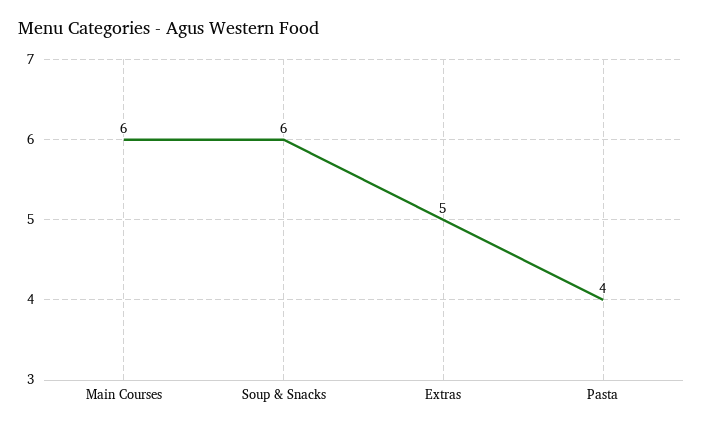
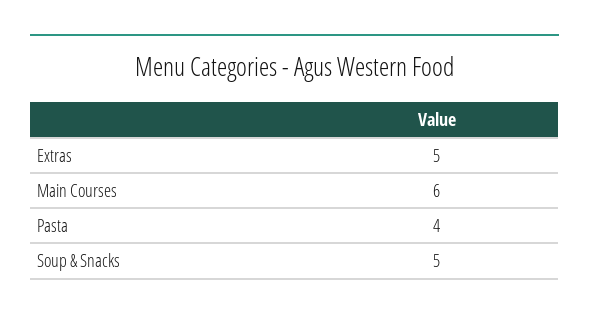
Soup & Snacks: 6 -> 5

